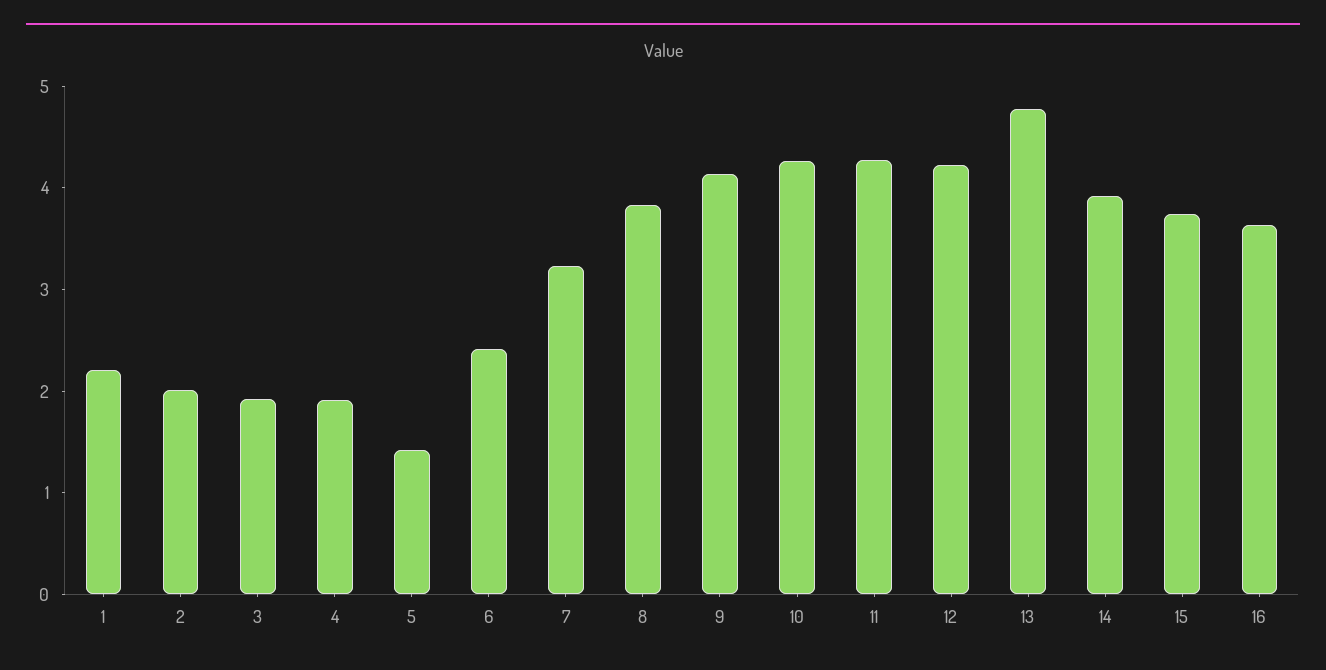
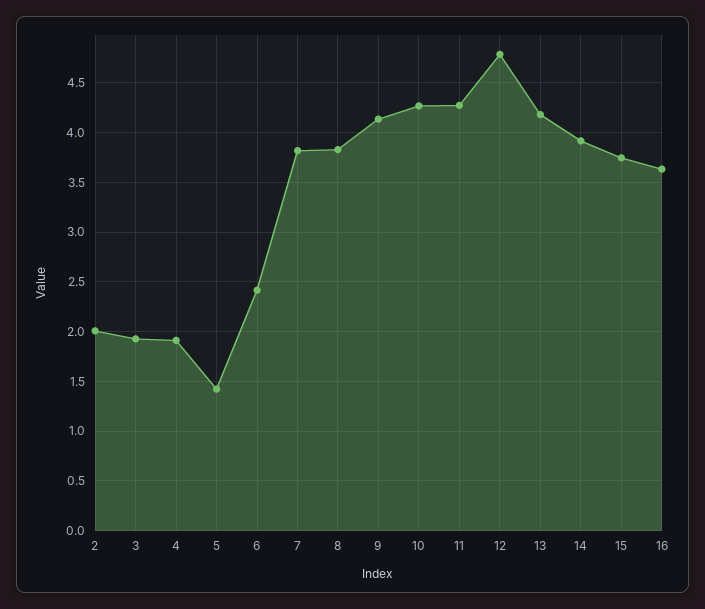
1: 2.2 -> none
7: 3.2 -> 3.8
12: 4.2 -> 4.8
13: 4.8 -> 4.2

